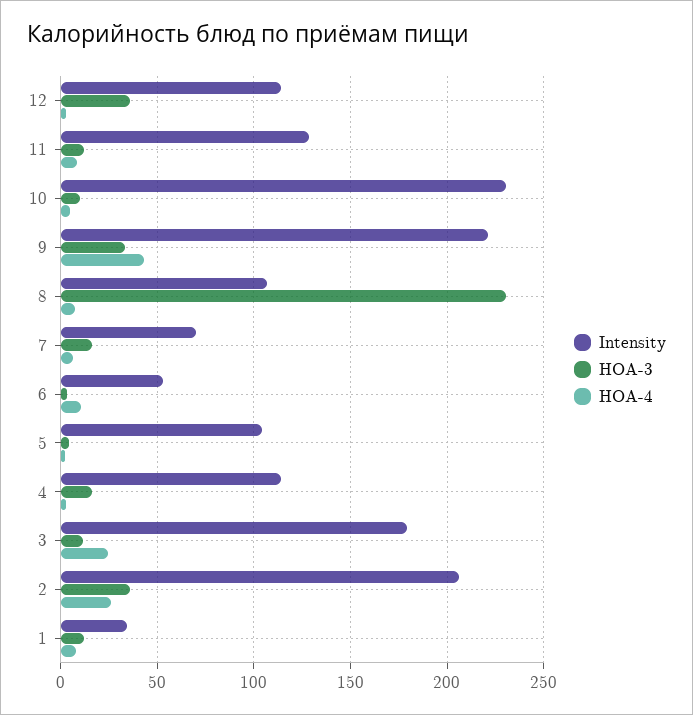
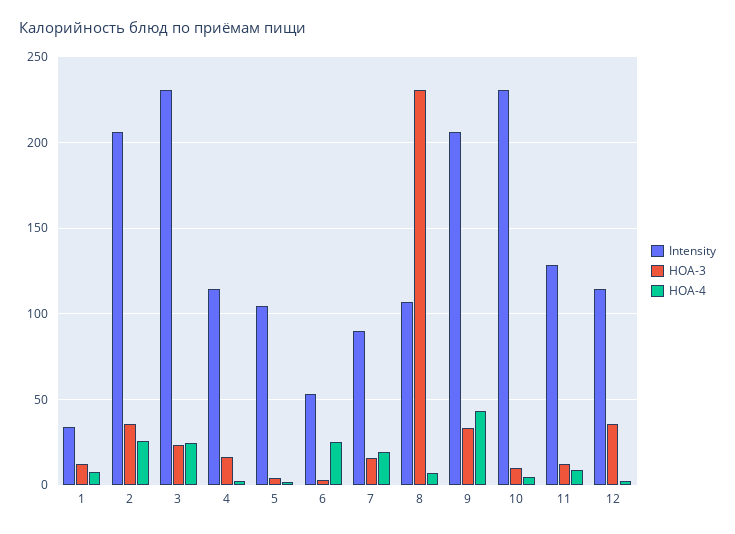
Intensity, 9: 220 -> 205
Intensity, 7: 70 -> 90
HOA-4, 7: 5 -> 20
HOA-4, 6: 10 -> 25
Intensity, 3: 180 -> 230
HOA-3, 3: 10 -> 25

